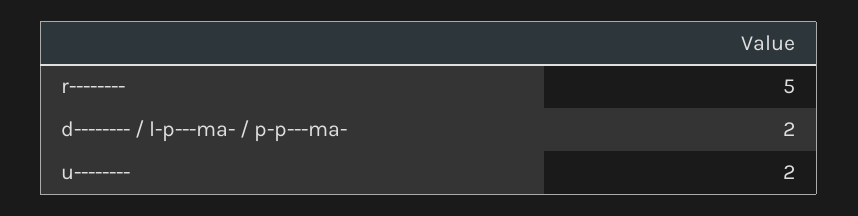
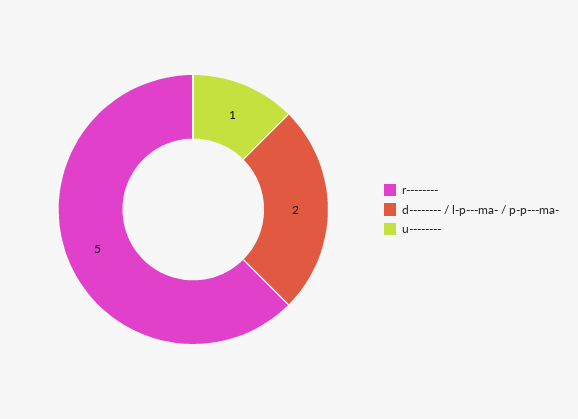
u--------: 2 -> 1

